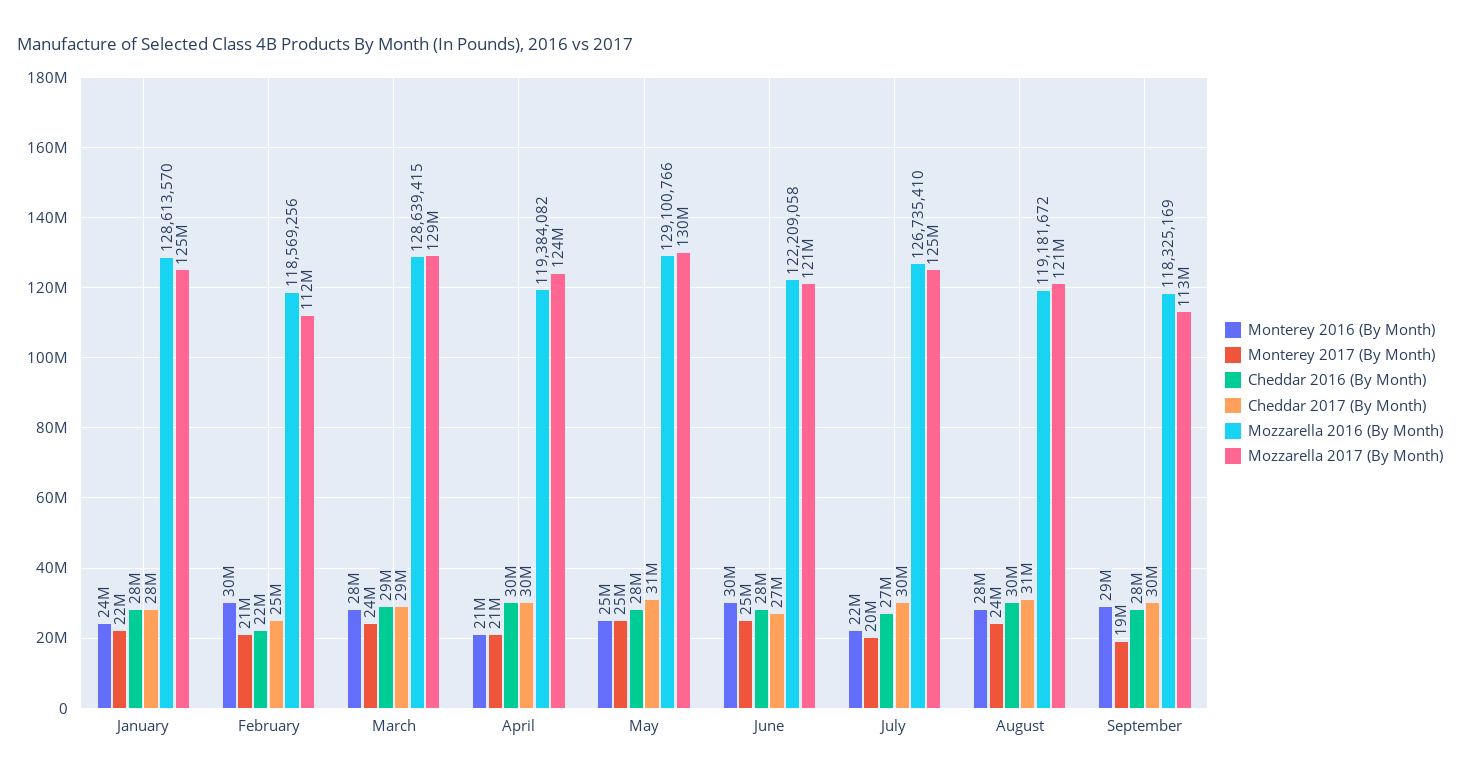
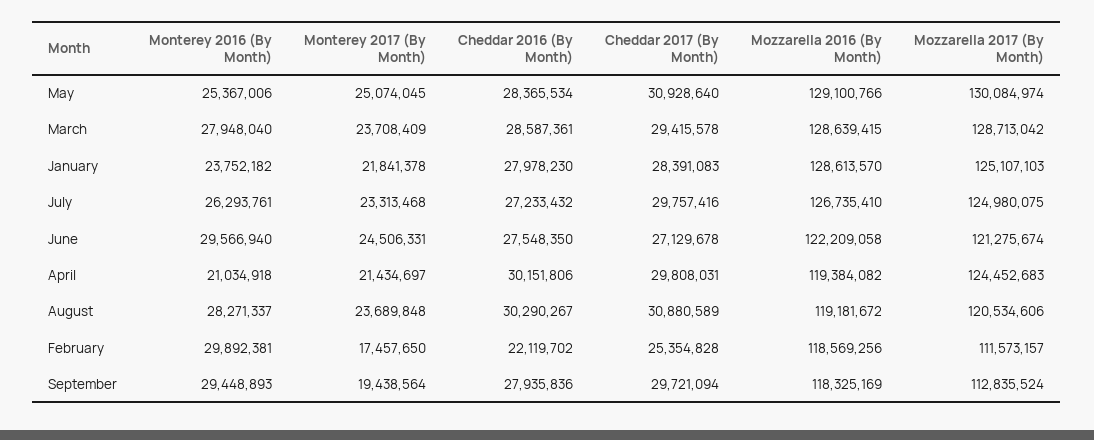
Monterey 2017 (By Month), February: 21000000 -> 17457650
Monterey 2016 (By Month), July: 22000000 -> 26293761
Monterey 2017 (By Month), July: 20000000 -> 23313468

